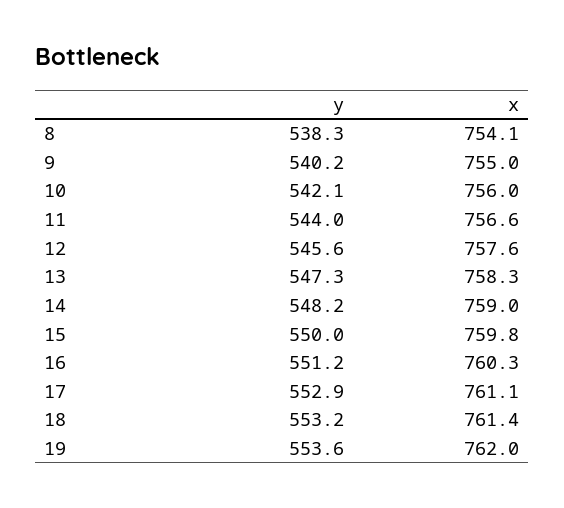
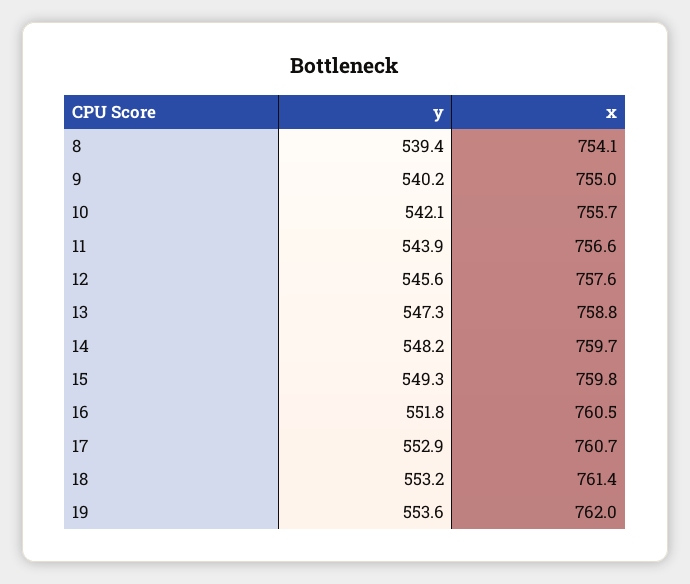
y, 8: 538.3 -> 539.4
x, 10: 756 -> 755.7
y, 11: 544 -> 543.9
x, 13: 758.3 -> 758.8
x, 14: 759 -> 759.7
y, 15: 550 -> 549.3
y, 16: 551.2 -> 551.8
x, 16: 760.3 -> 760.5
x, 17: 761.1 -> 760.7

